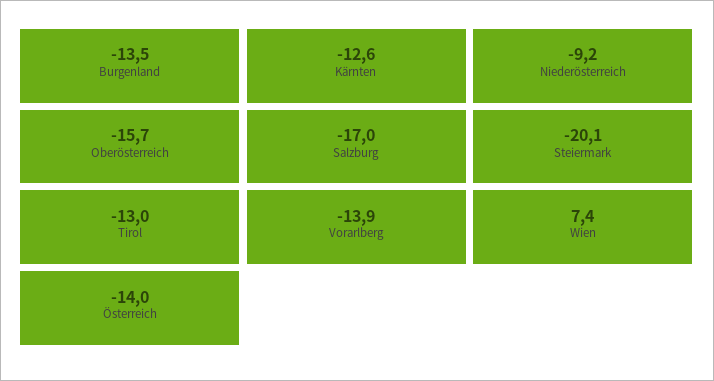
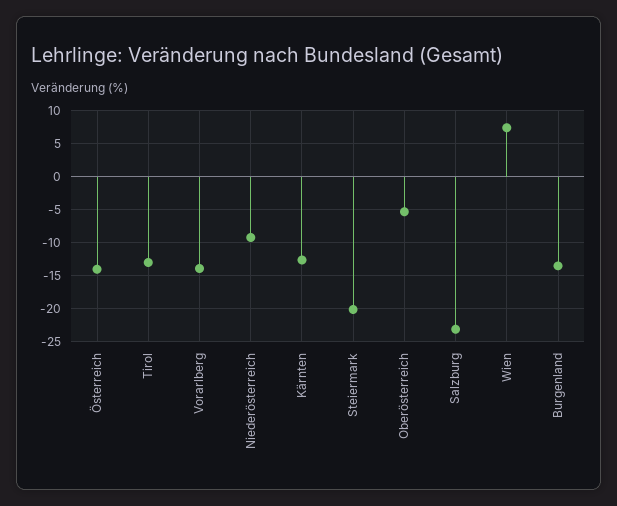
Oberösterreich: -15.7 -> -5
Salzburg: -17 -> -23

